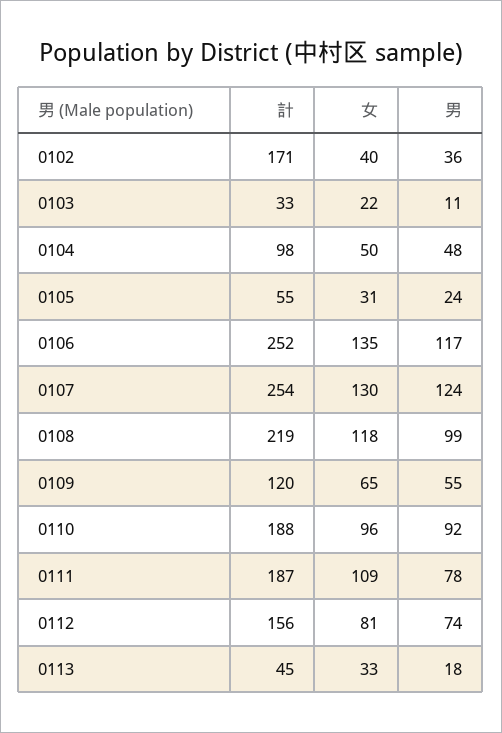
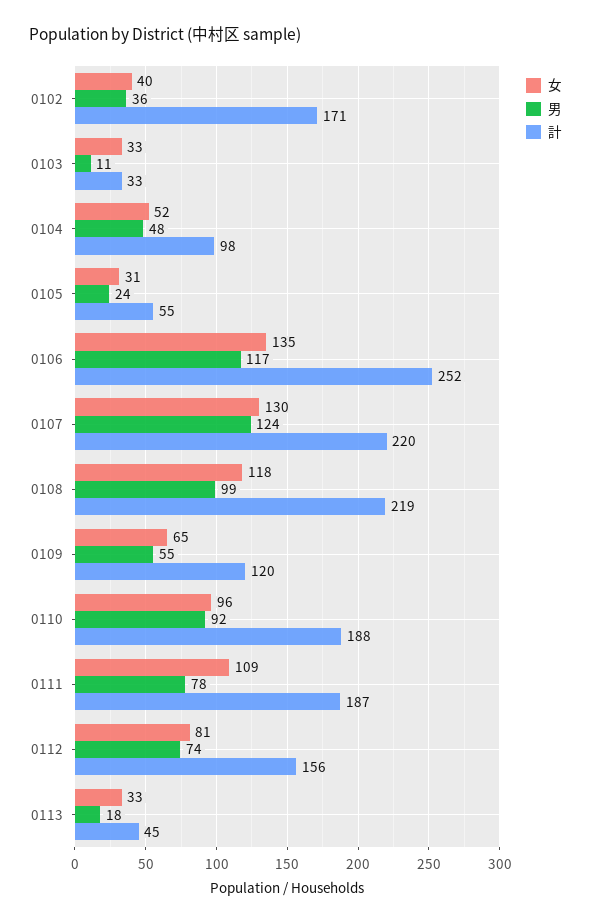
女, 0103: 22 -> 33
女, 0104: 50 -> 52
計, 0107: 254 -> 220

